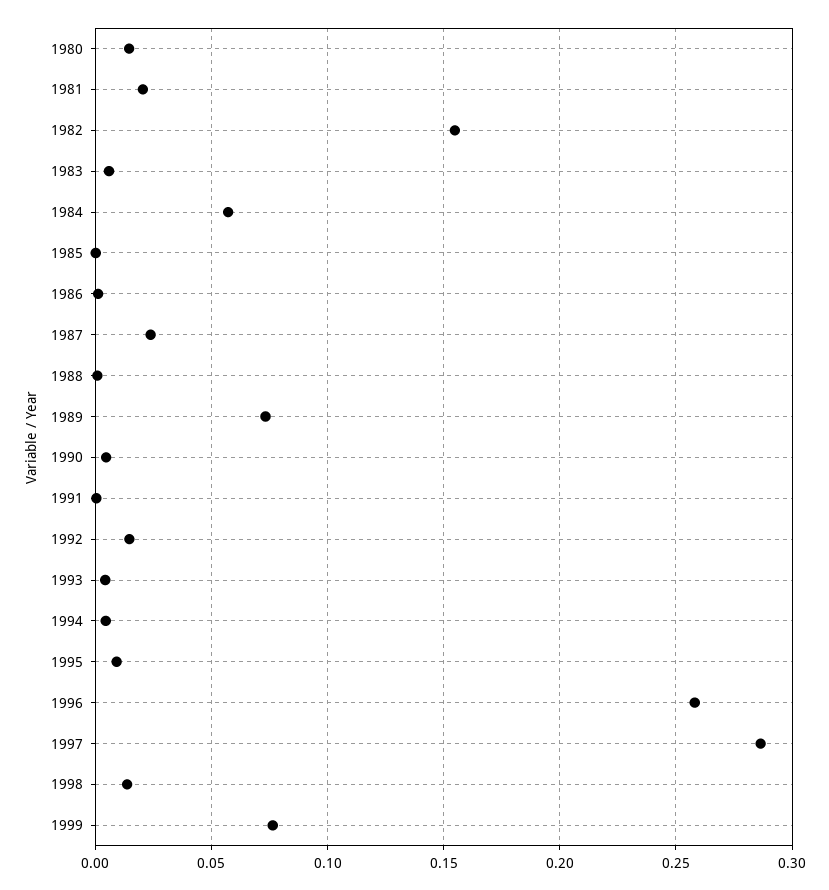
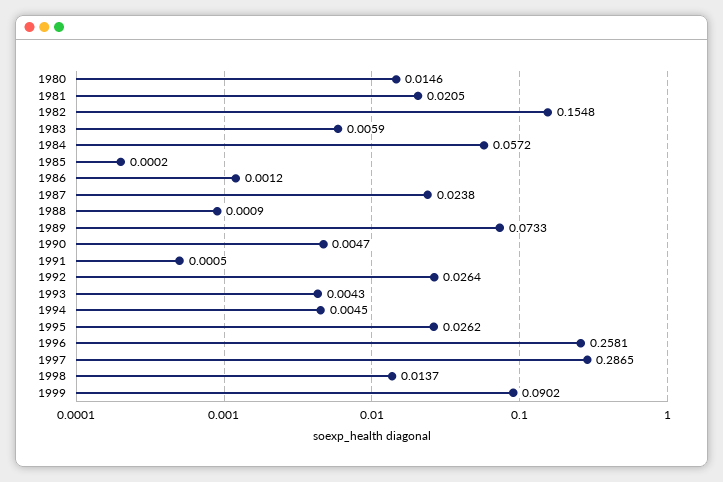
1992: 0.015 -> 0.0264
1995: 0.01 -> 0.0262
1999: 0.075 -> 0.0902

